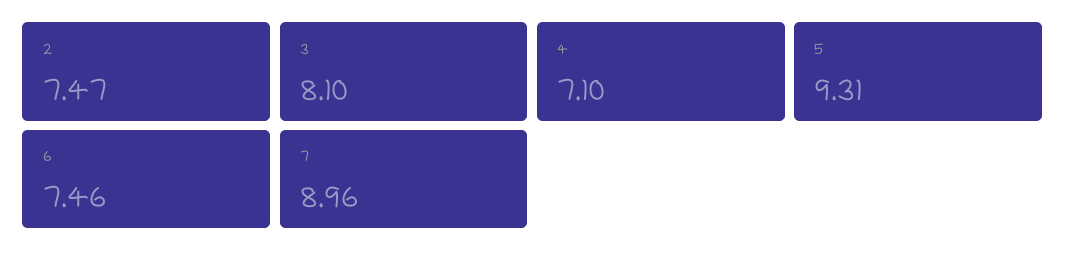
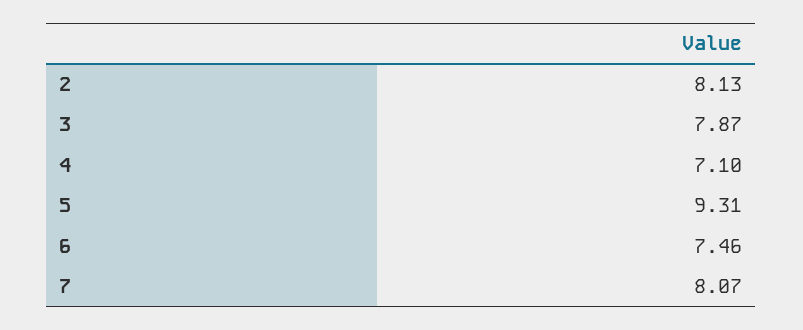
2: 7.47 -> 8.13
3: 8.1 -> 7.87
7: 8.96 -> 8.07

